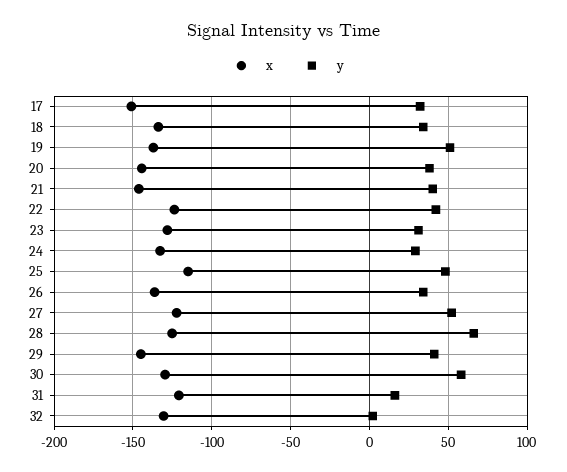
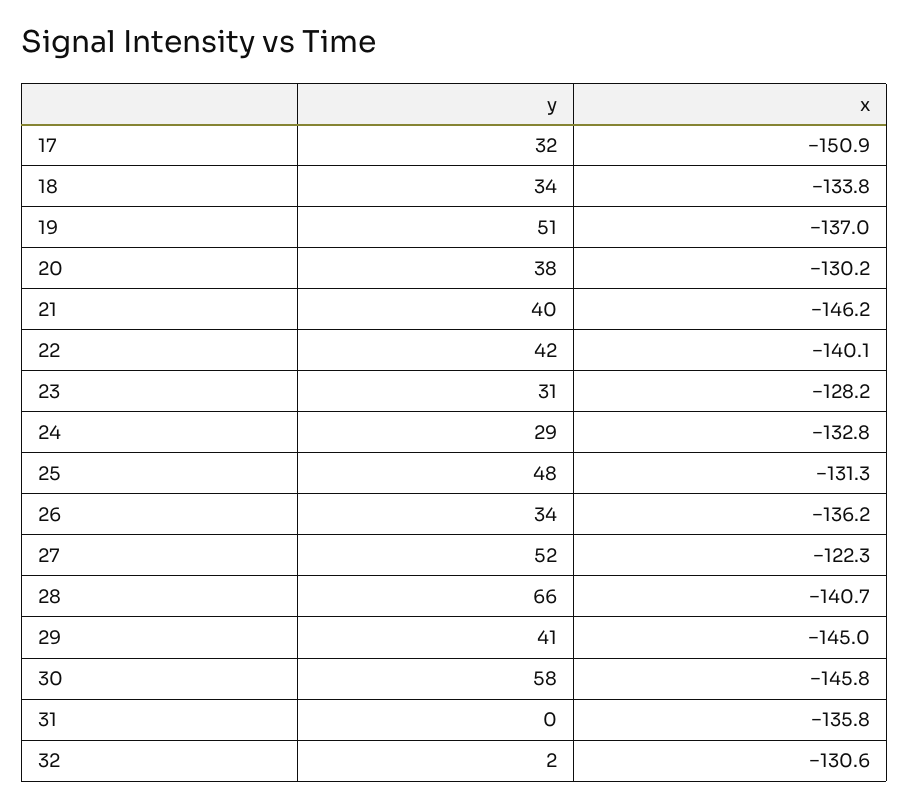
x, 20: -145 -> -130.2
x, 22: -125 -> -140.1
x, 25: -115 -> -131.3
x, 28: -125 -> -140.7
x, 30: -130 -> -145.8
x, 31: -120 -> -135.8
y, 31: 15 -> 0

